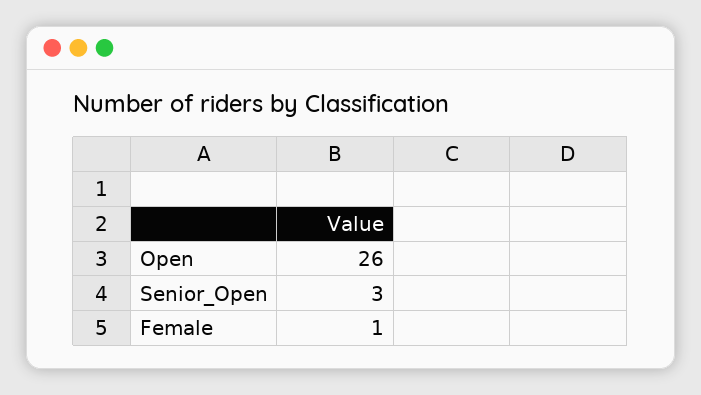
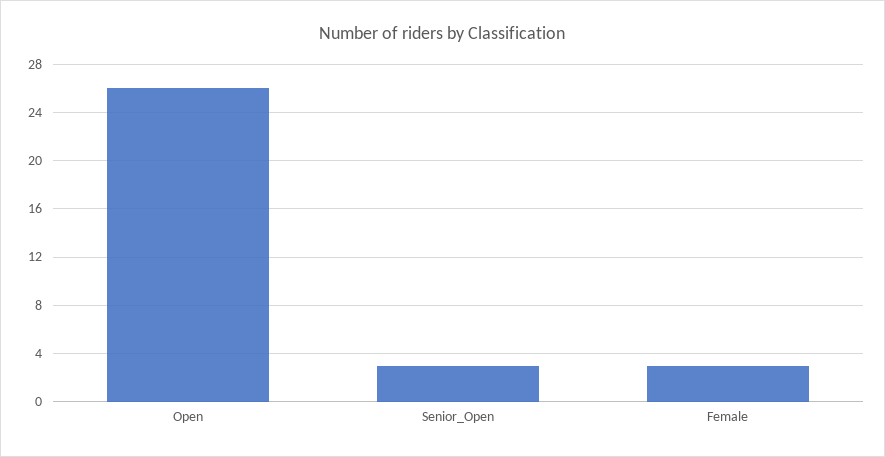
Female: 1 -> 3

